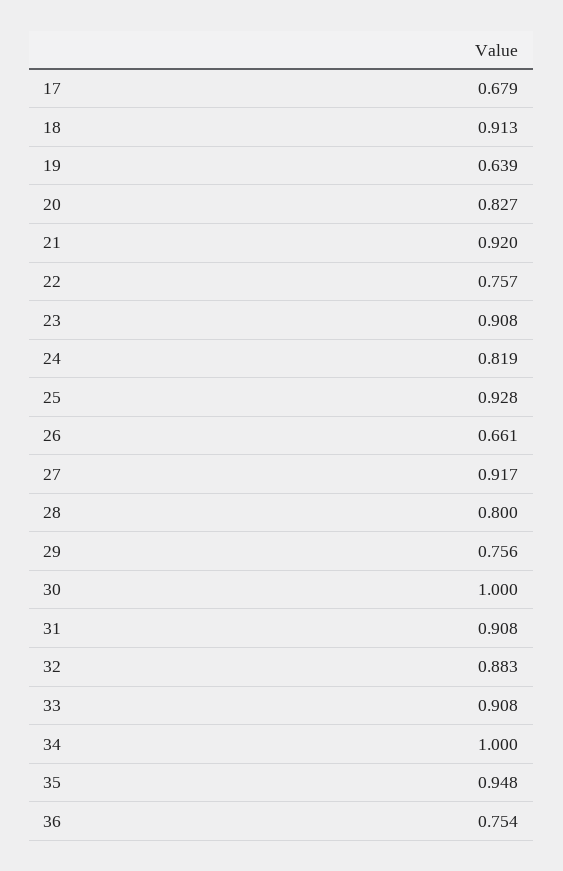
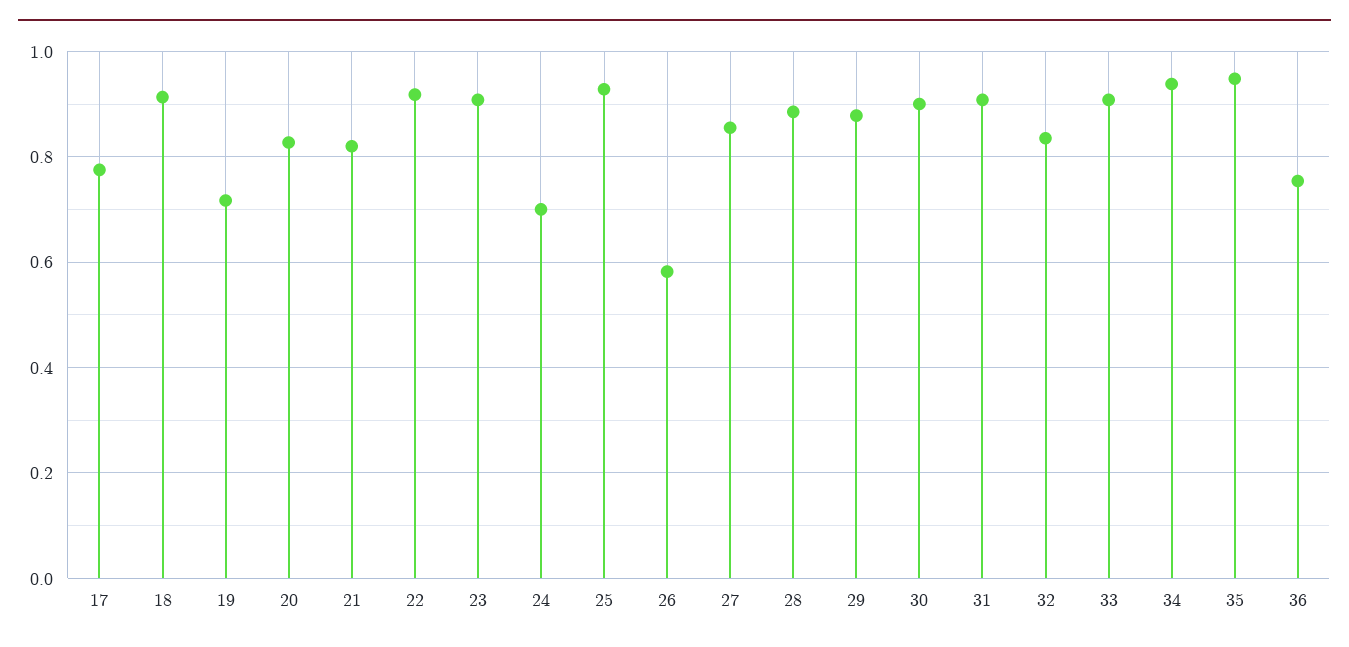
17: 0.679 -> 0.78
19: 0.639 -> 0.72
21: 0.92 -> 0.82
22: 0.757 -> 0.92
24: 0.819 -> 0.7
26: 0.661 -> 0.58
27: 0.917 -> 0.86
28: 0.8 -> 0.88
29: 0.756 -> 0.88
30: 1 -> 0.9
32: 0.883 -> 0.84
34: 1 -> 0.94

